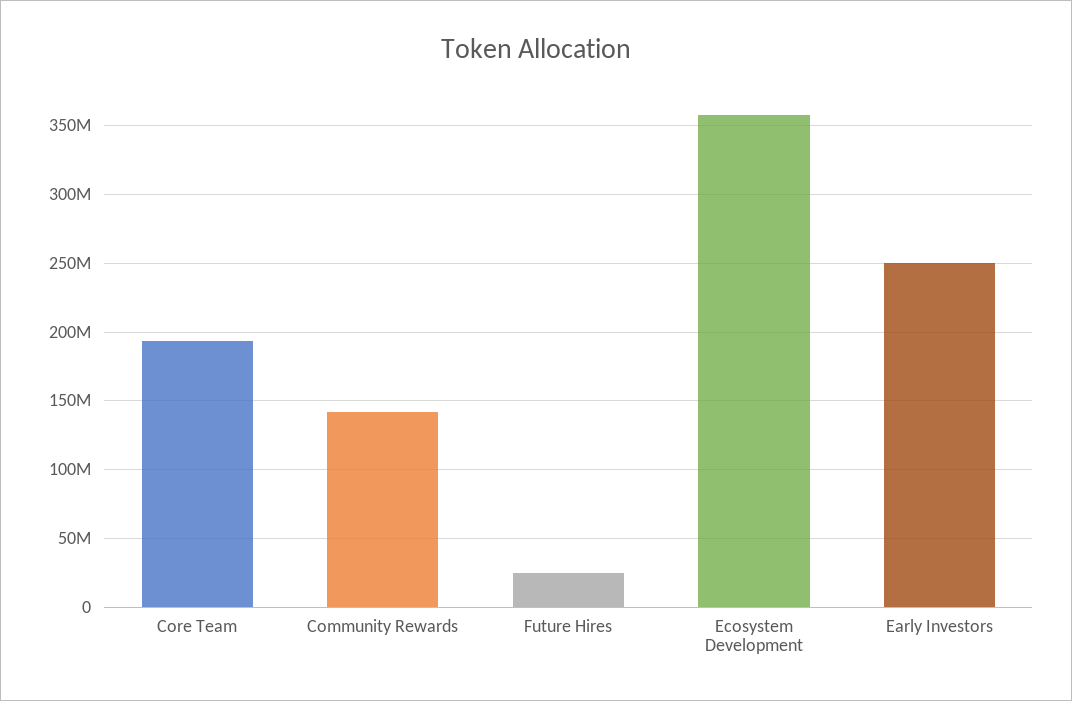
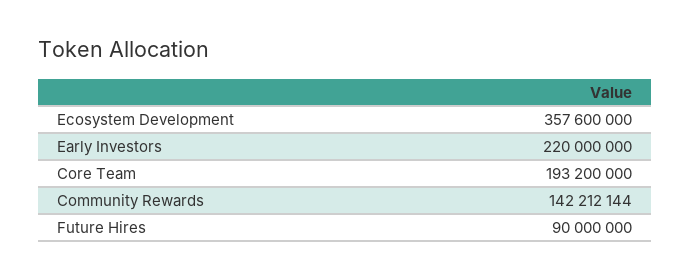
Future Hires: 25000000 -> 90000000
Early Investors: 250000000 -> 220000000

